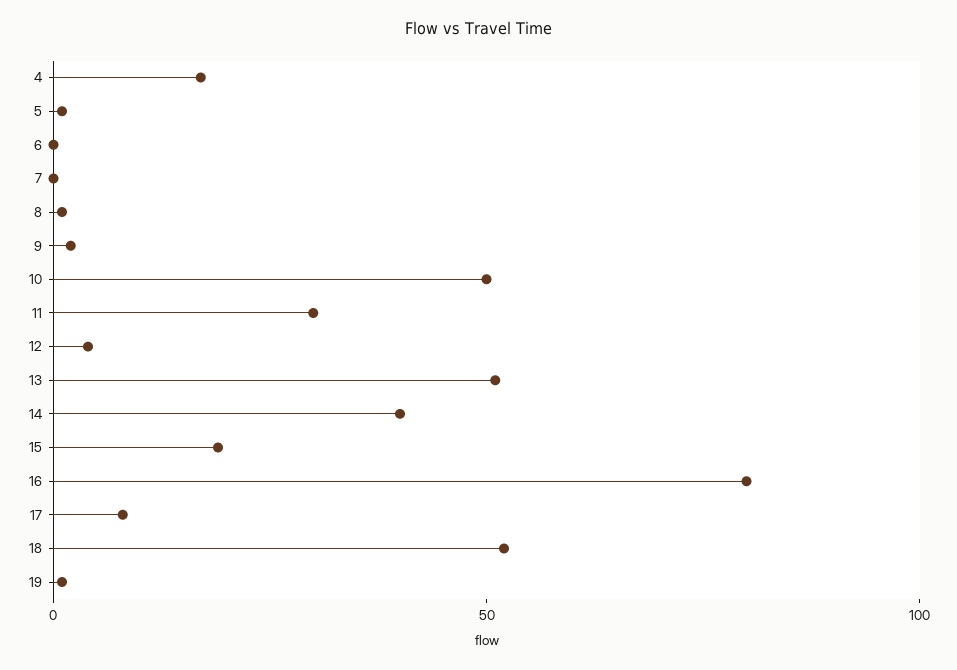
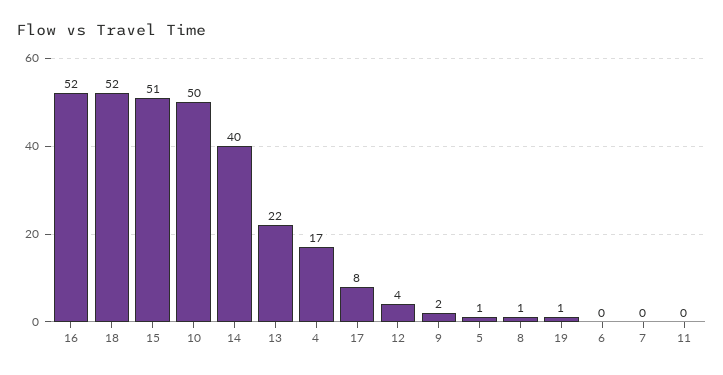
11: 30 -> 0
13: 50 -> 22
15: 20 -> 51
16: 80 -> 52

